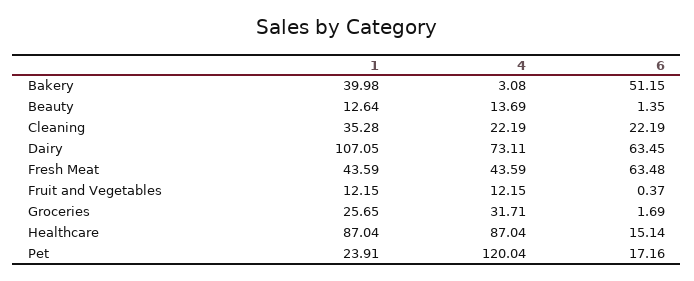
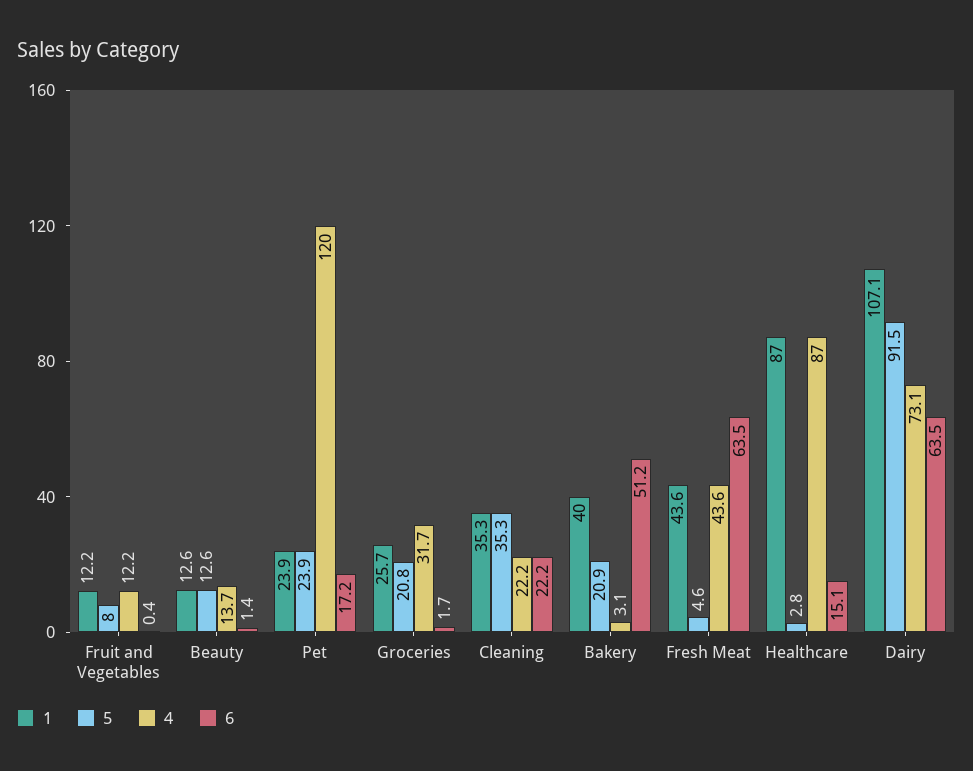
5, Fruit and Vegetables: none -> 8
5, Beauty: none -> 12.6
5, Pet: none -> 23.9
5, Groceries: none -> 20.8
5, Cleaning: none -> 35.3
5, Bakery: none -> 20.9
5, Fresh Meat: none -> 4.6
5, Healthcare: none -> 2.8
5, Dairy: none -> 91.5

